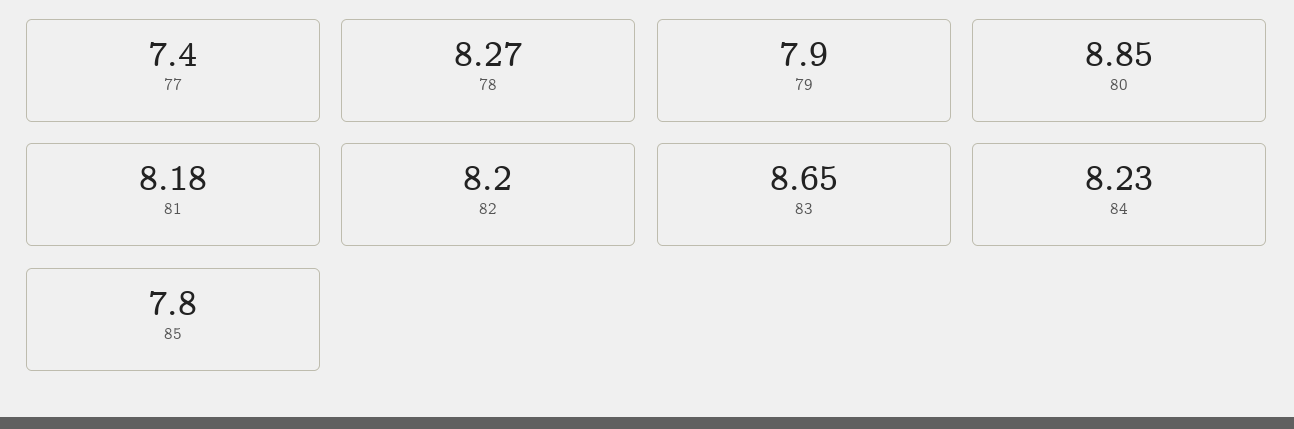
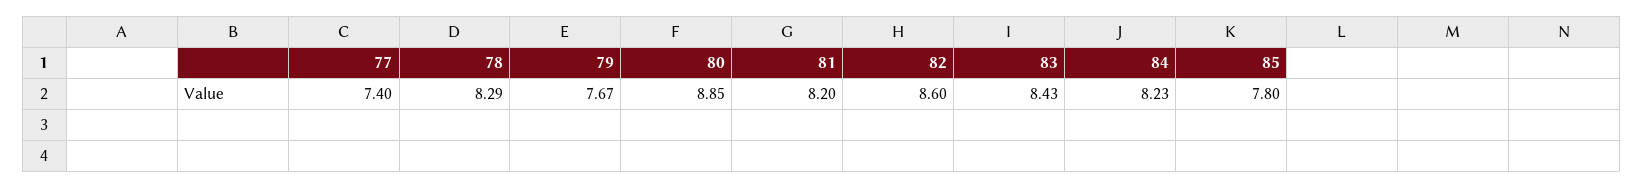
78: 8.27 -> 8.29
79: 7.9 -> 7.67
81: 8.18 -> 8.2
82: 8.2 -> 8.6
83: 8.65 -> 8.43

